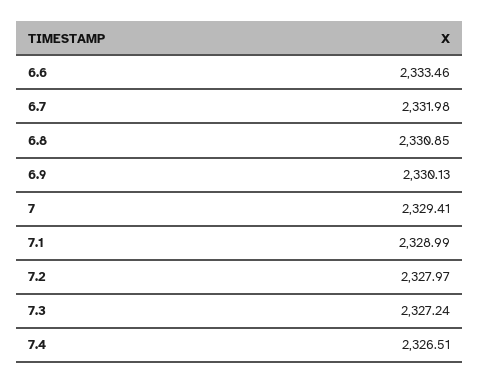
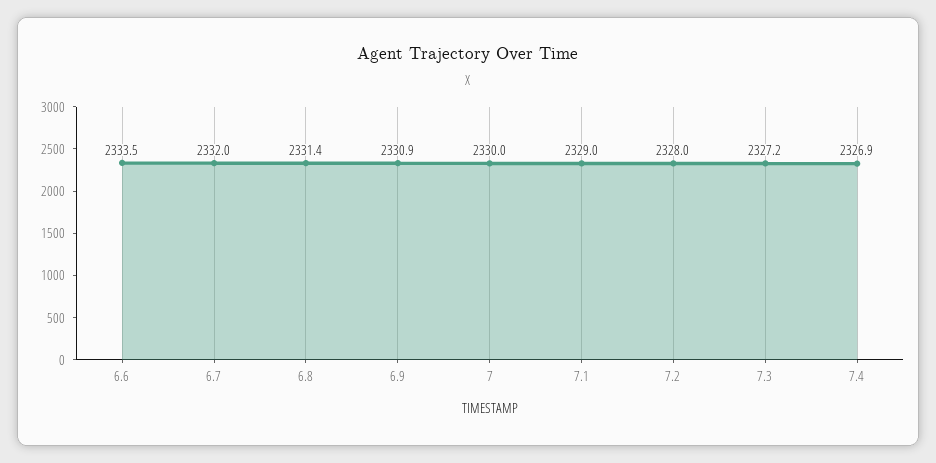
6.8: 2330.85 -> 2331.4
6.9: 2330.13 -> 2330.9
7: 2329.41 -> 2330
7.4: 2326.51 -> 2326.9

